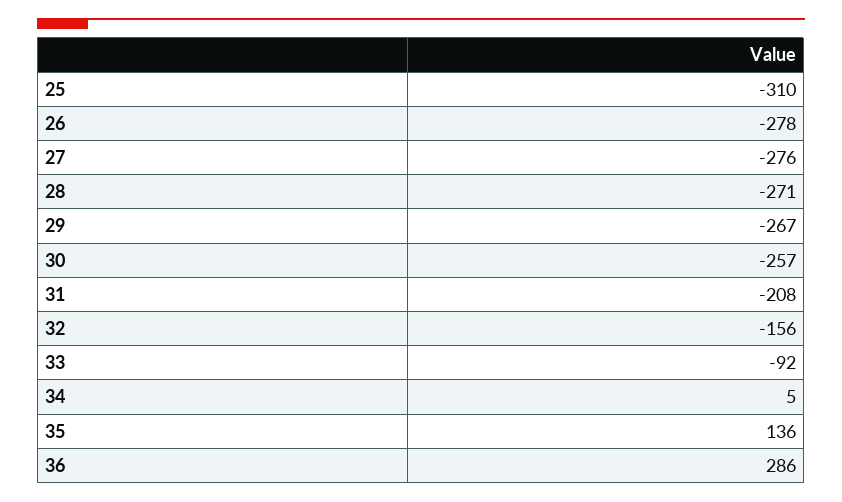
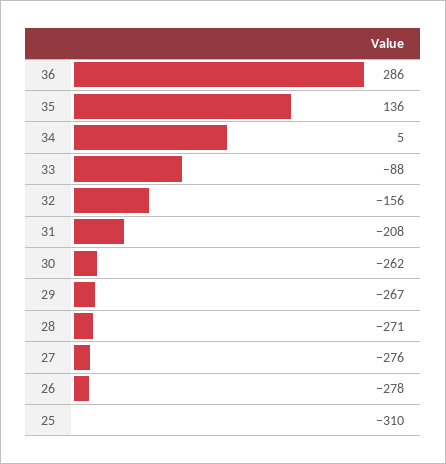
30: -257 -> -262
33: -92 -> -88

